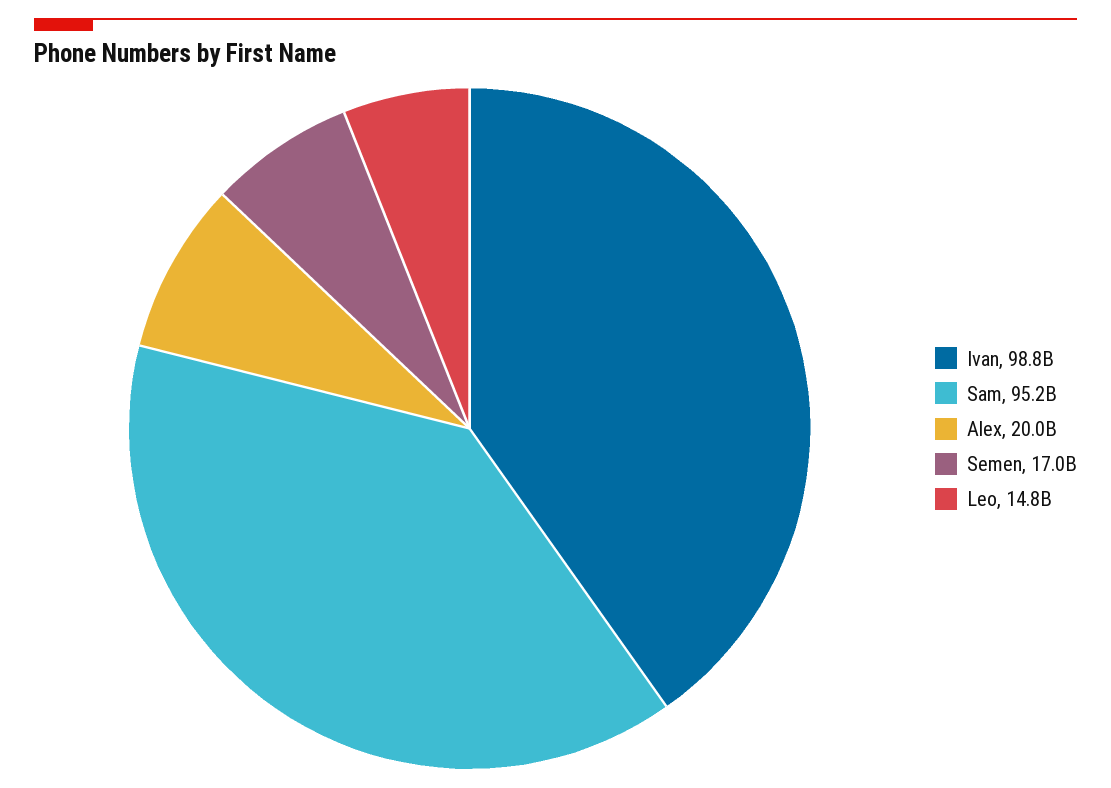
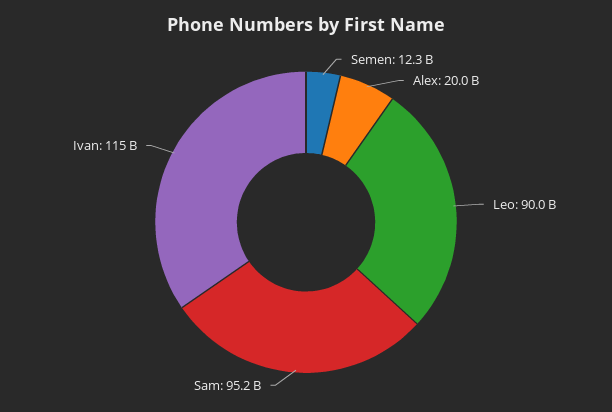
Ivan: 98800000000 -> 115000000000
Semen: 17000000000 -> 12300000000
Leo: 14800000000 -> 90000000000

